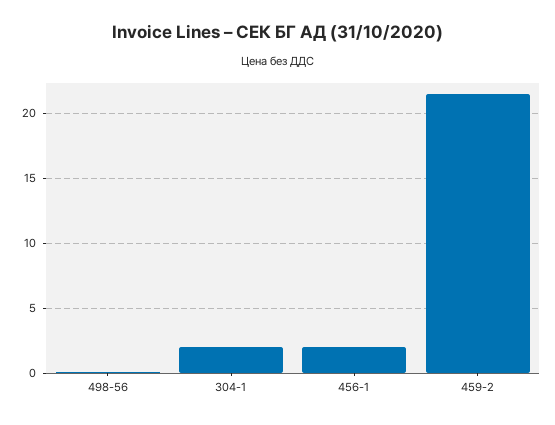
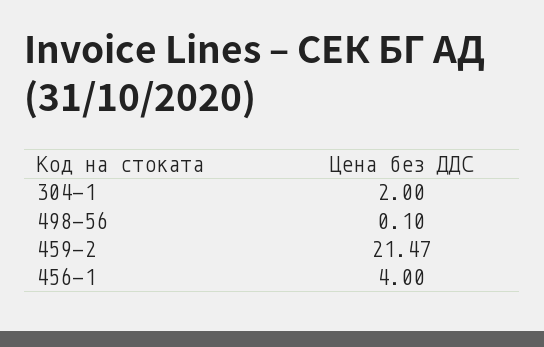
456-1: 2 -> 4

